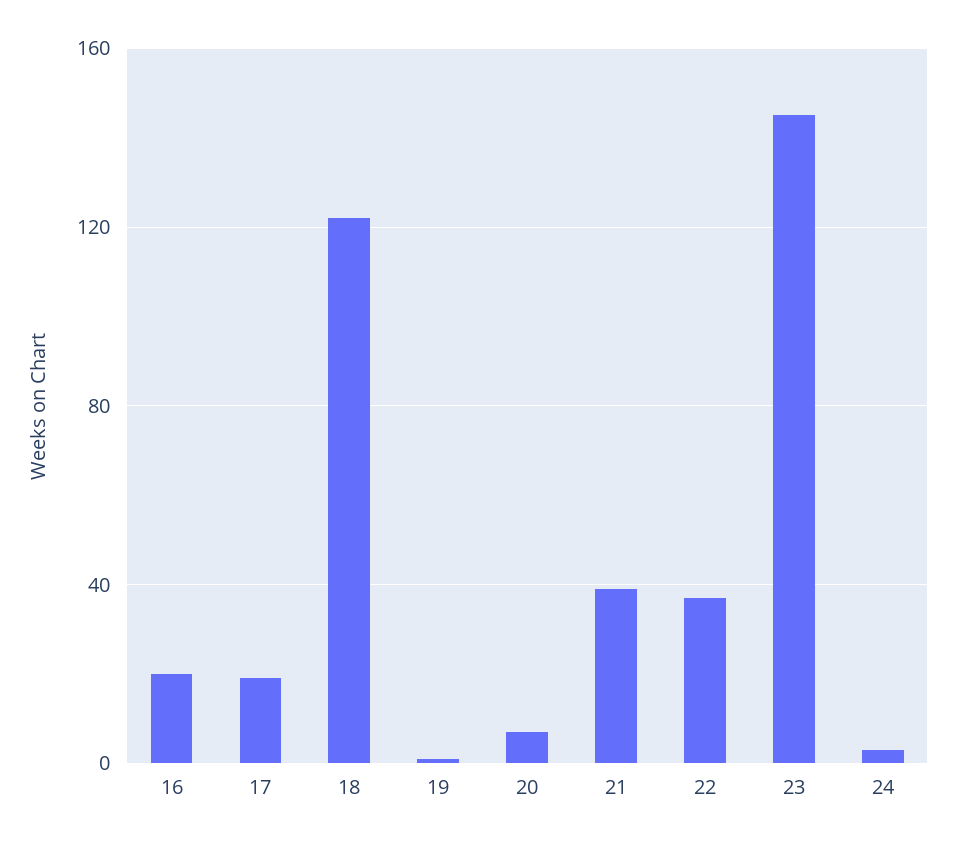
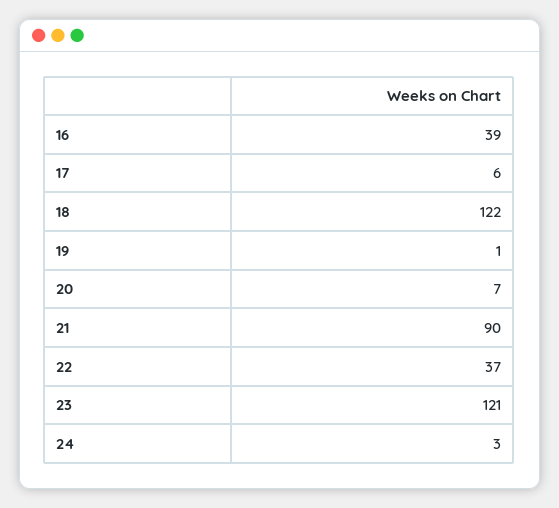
16: 20 -> 39
17: 20 -> 6
21: 40 -> 90
23: 145 -> 121

